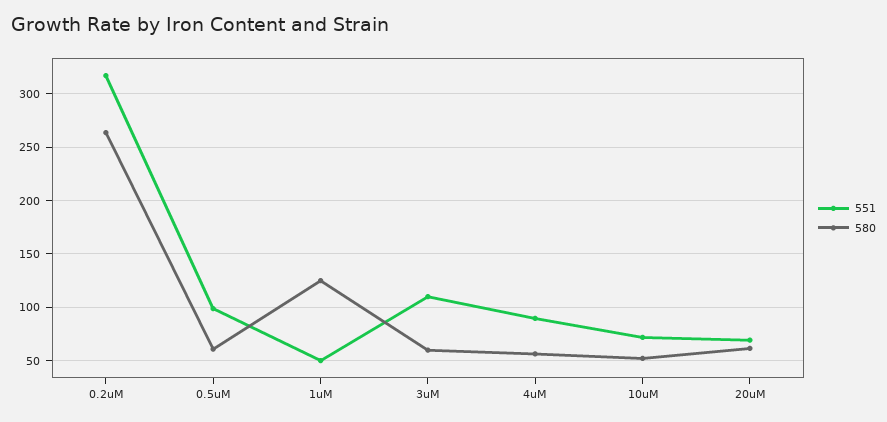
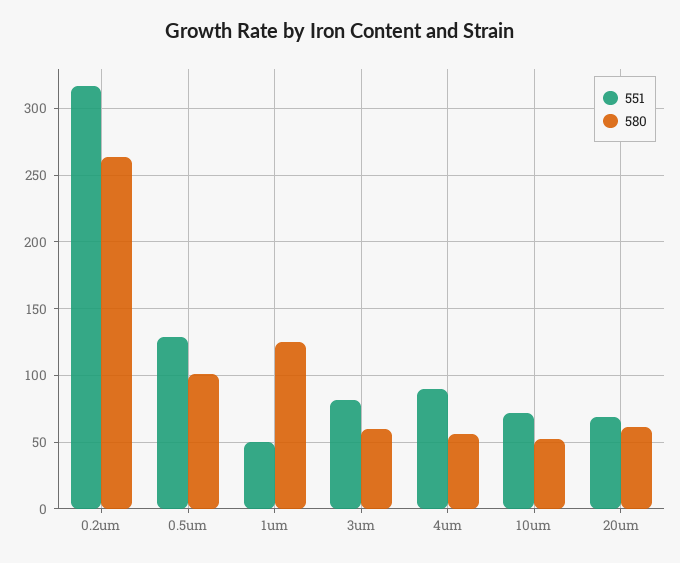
551, 0.5uM: 100 -> 130
580, 0.5uM: 60 -> 100
551, 3uM: 110 -> 80

